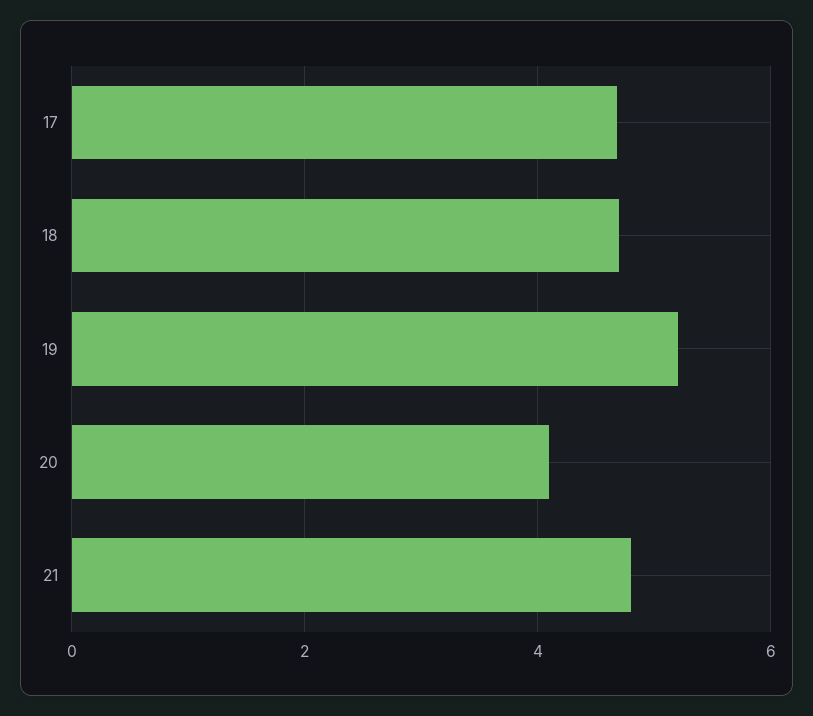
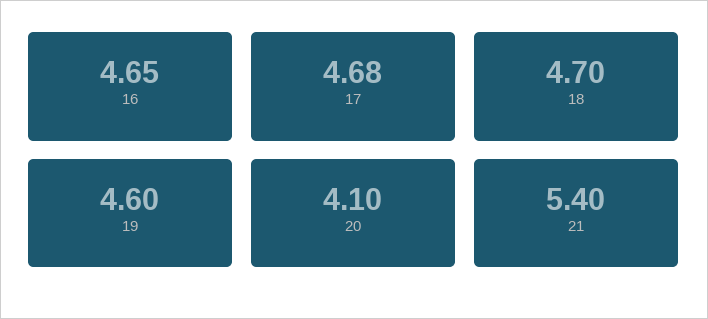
19: 5.2 -> 4.6
21: 4.8 -> 5.4
16: none -> 4.65

